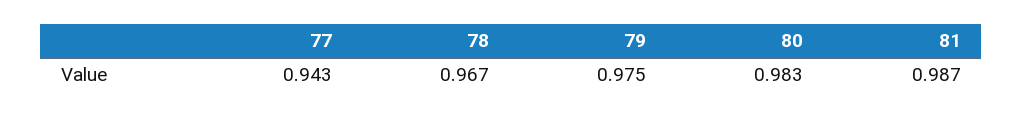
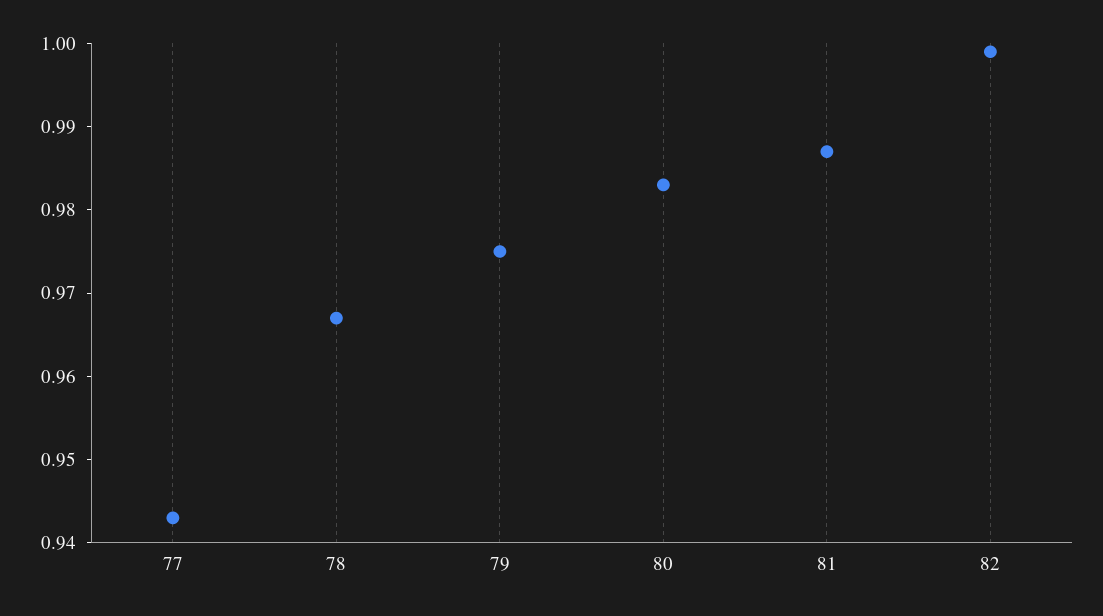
82: none -> 0.999

